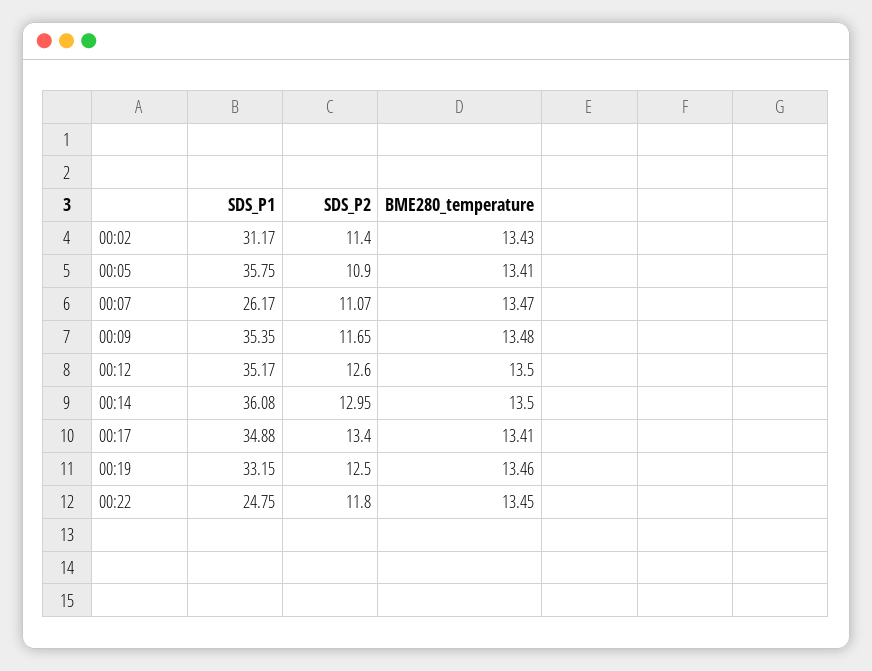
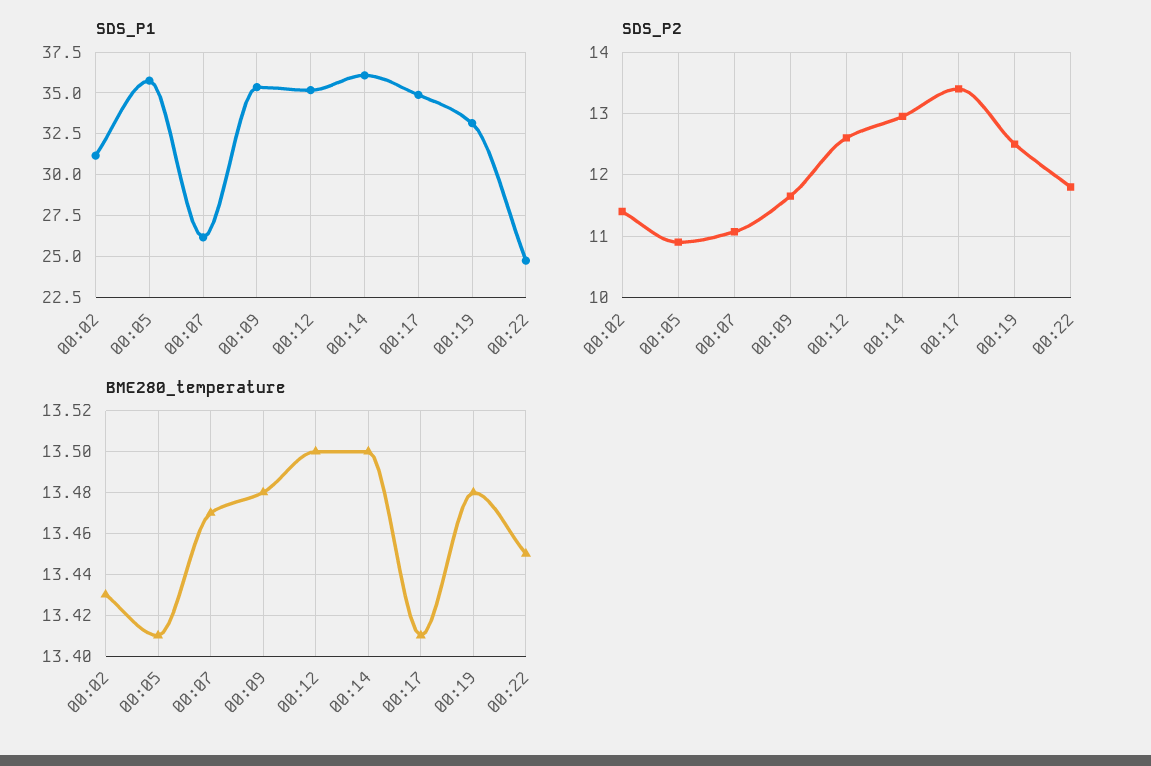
BME280_temperature, 00:19: 13.46 -> 13.48

